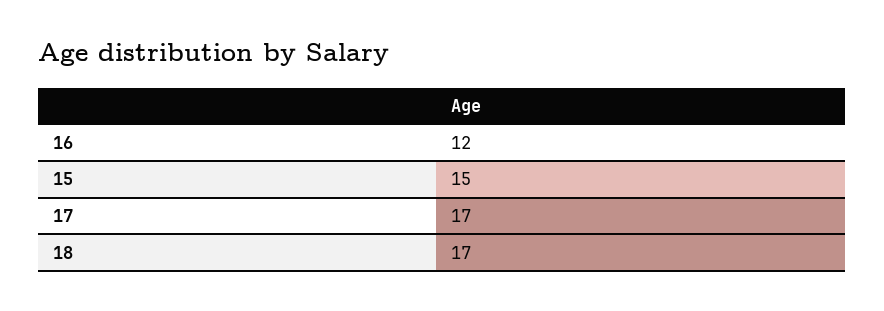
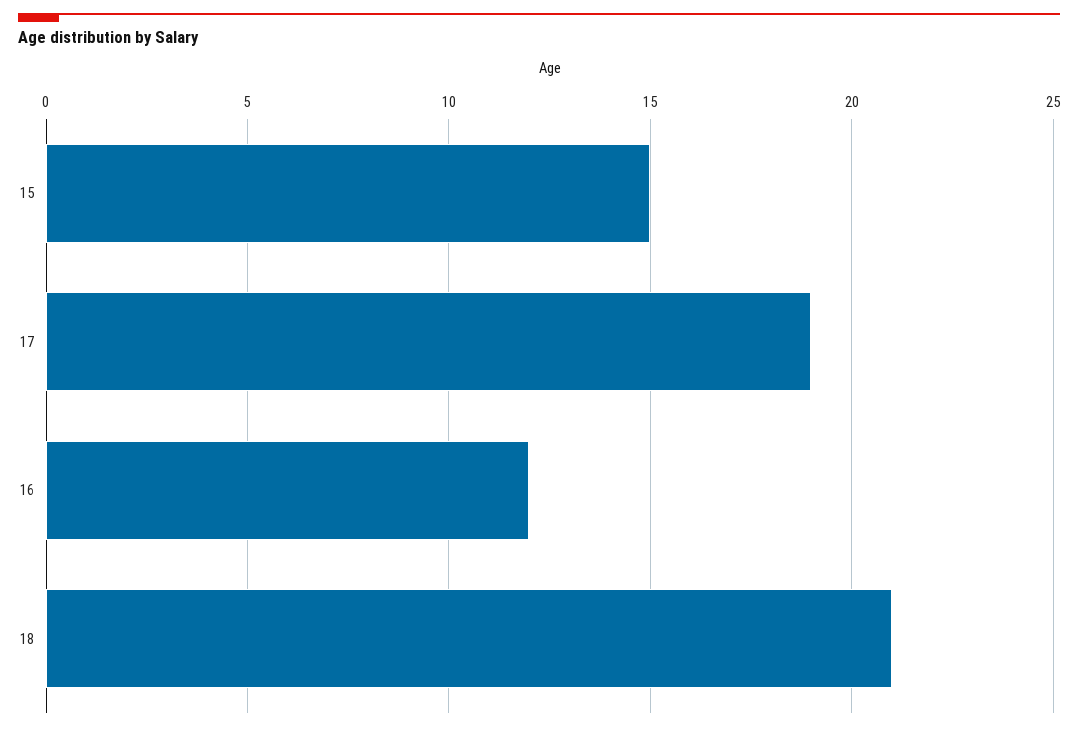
17: 17 -> 19
18: 17 -> 21

